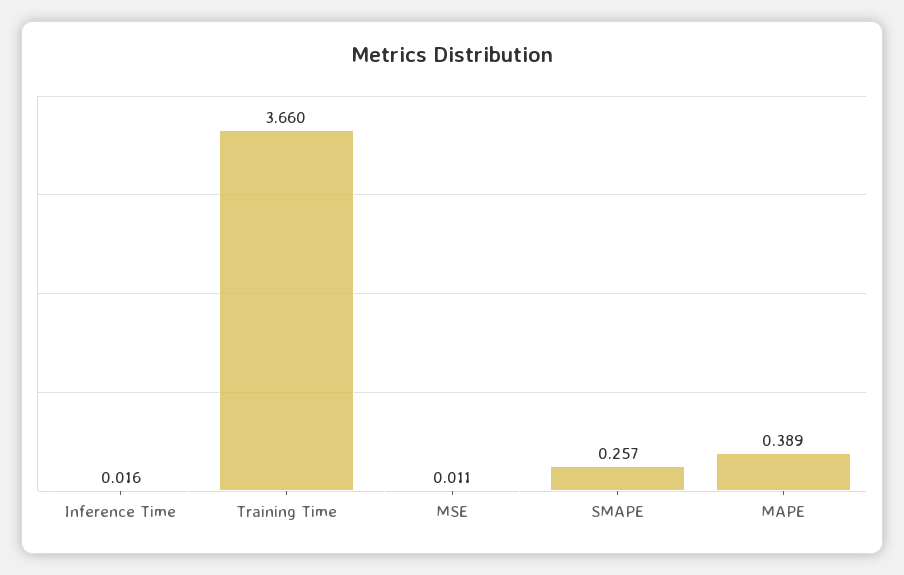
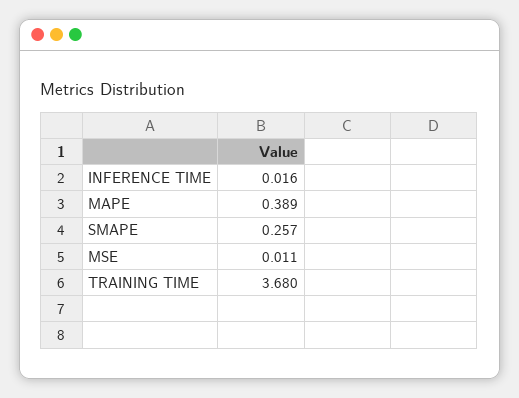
Training Time: 3.66 -> 3.68

